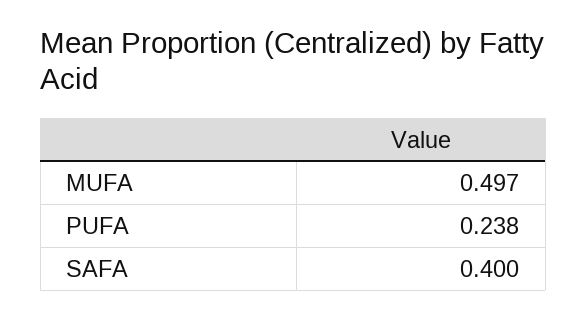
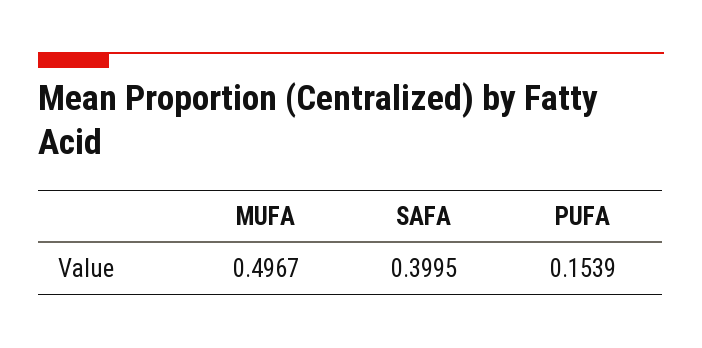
PUFA: 0.238 -> 0.1539

